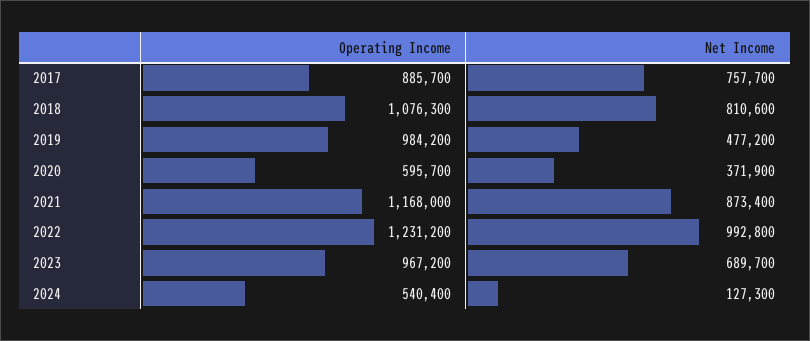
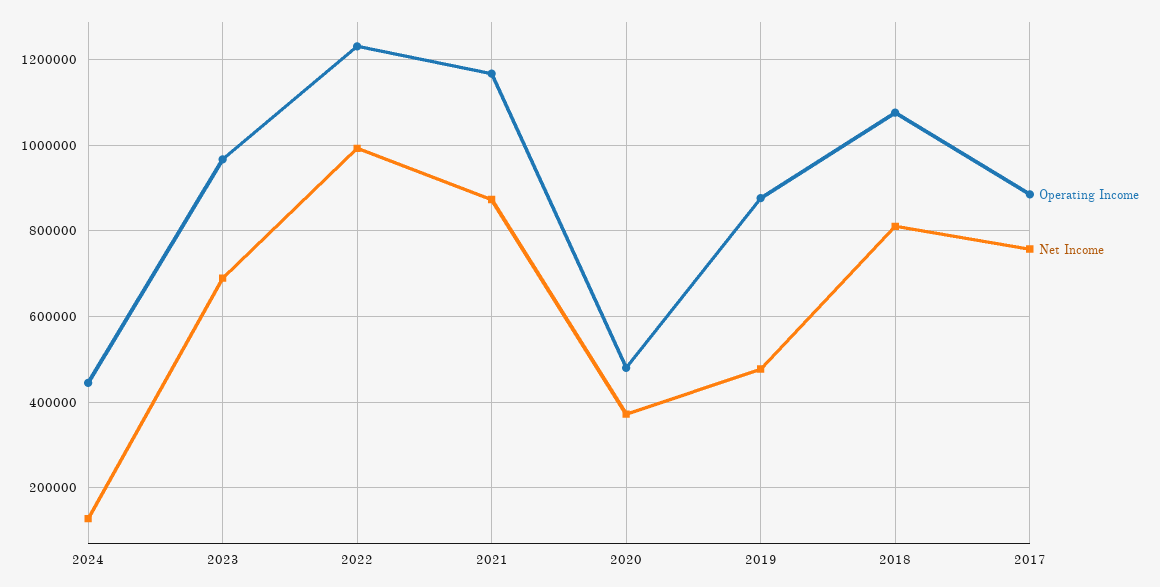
Operating Income, 2019: 984200 -> 880000
Operating Income, 2020: 595700 -> 480000
Operating Income, 2024: 540400 -> 440000

